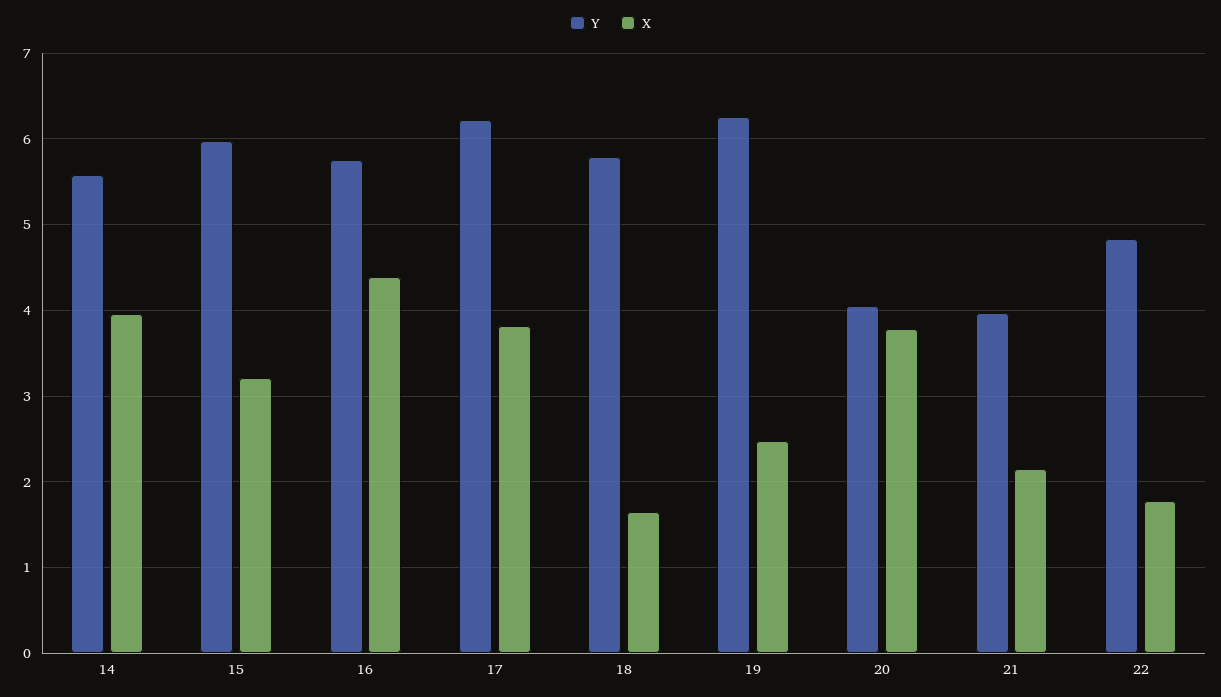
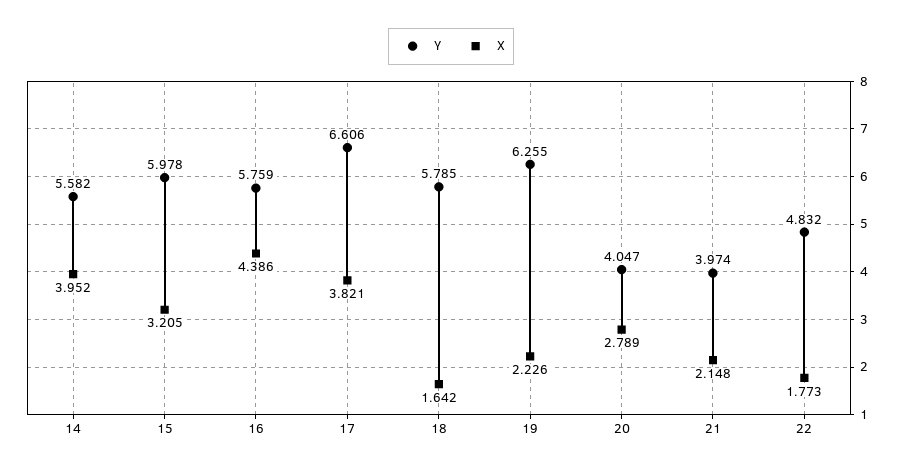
Y, 17: 6.2 -> 6.606
X, 19: 2.5 -> 2.226
X, 20: 3.8 -> 2.789

